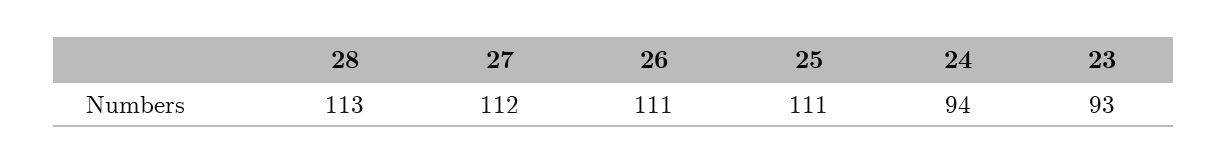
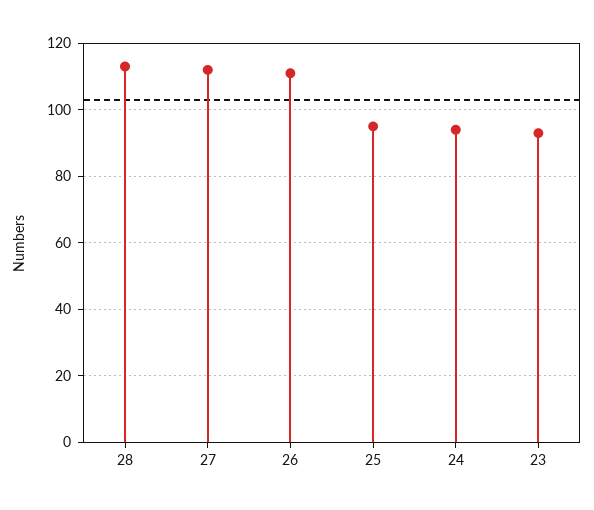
25: 111 -> 95

